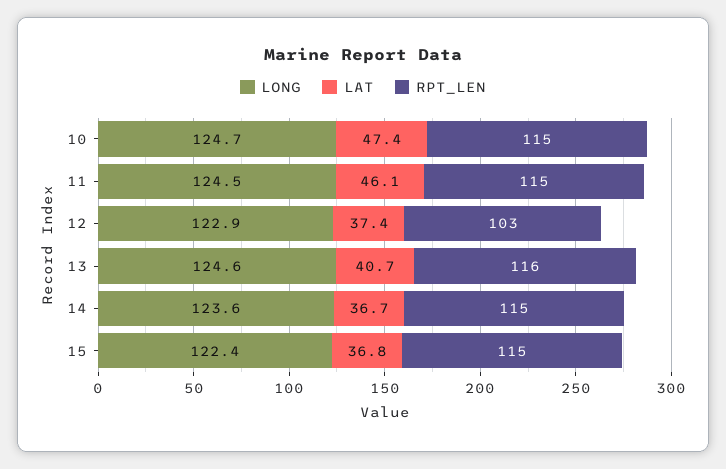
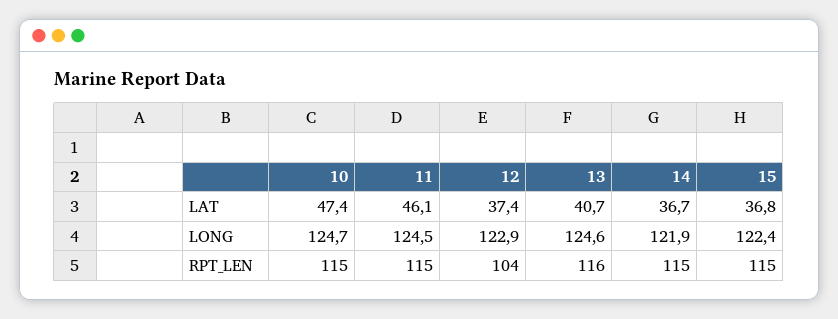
RPT_LEN, 12: 103 -> 104
LONG, 14: 123.6 -> 121.9

